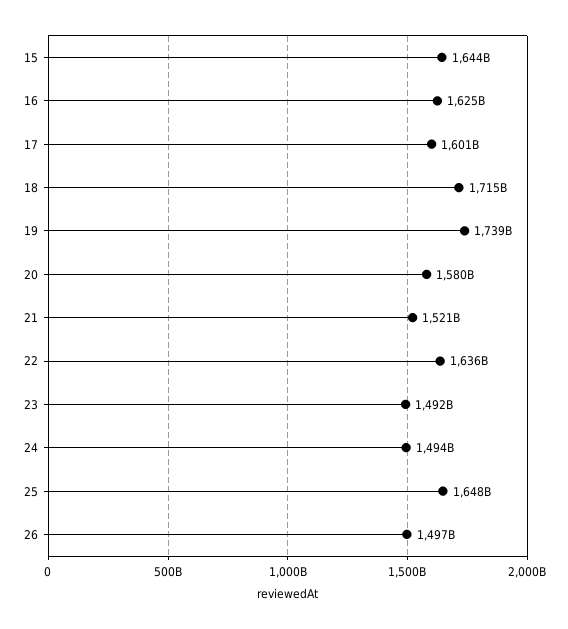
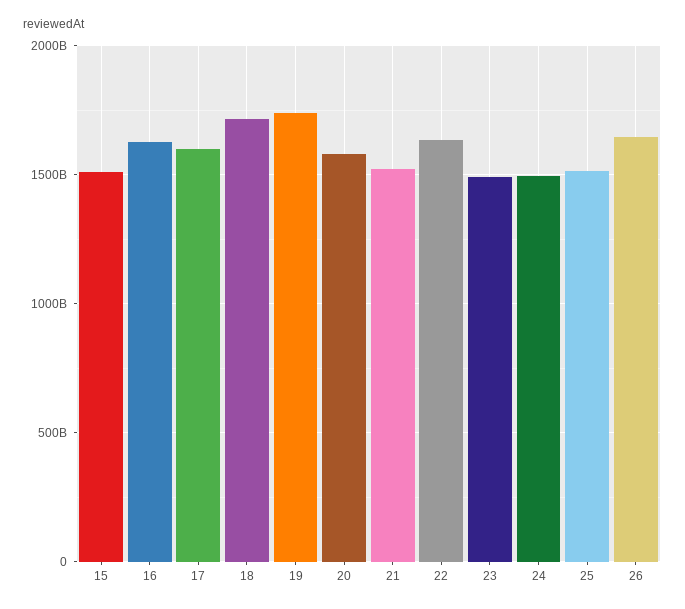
15: 1644000000000 -> 1500000000000
25: 1648000000000 -> 1500000000000
26: 1497000000000 -> 1650000000000

